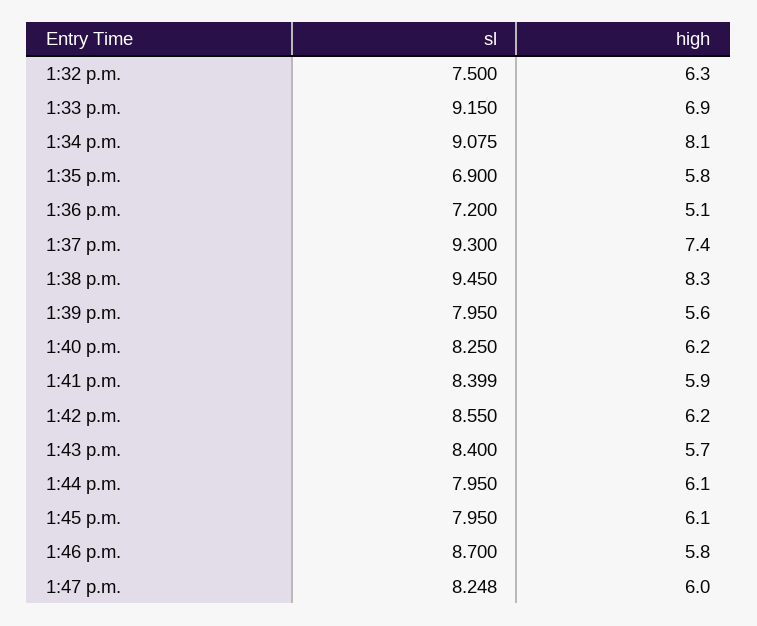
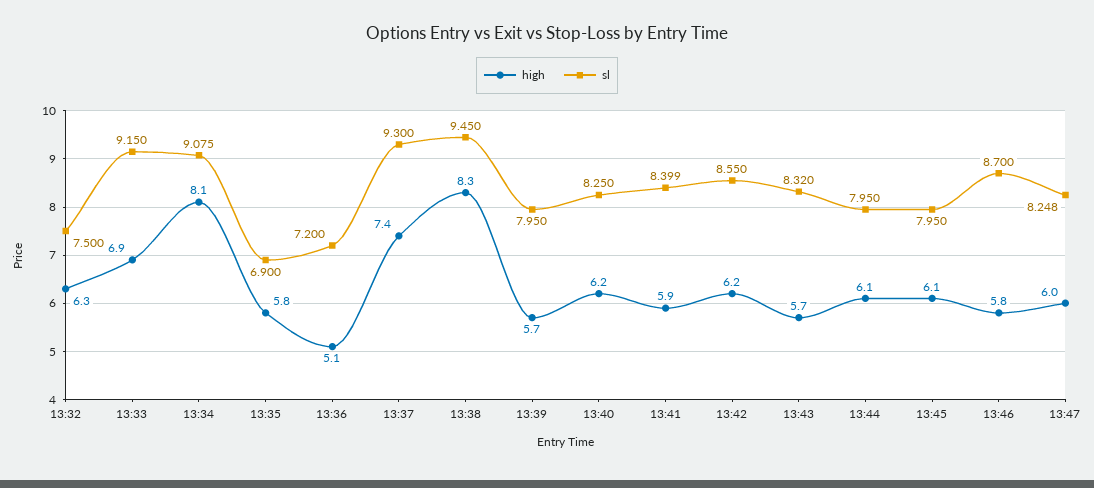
high, 1:39 p.m.: 5.6 -> 5.7
sl, 1:43 p.m.: 8.4 -> 8.32

